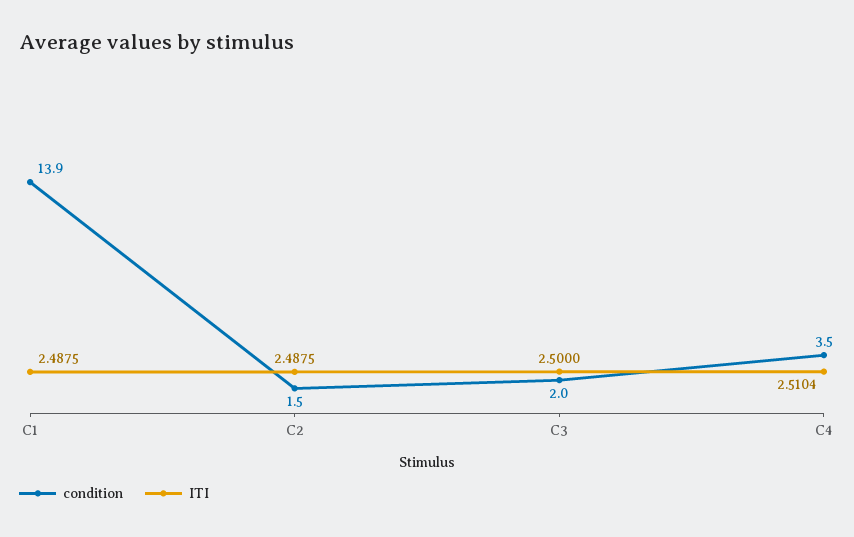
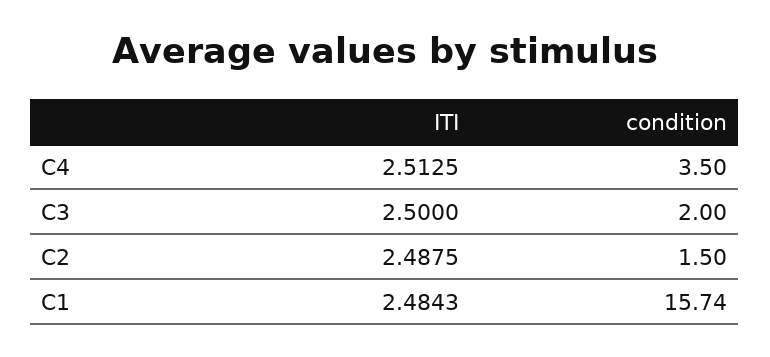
condition, C1: 13.9 -> 15.74
ITI, C1: 2.4875 -> 2.4843
ITI, C4: 2.5104 -> 2.5125

